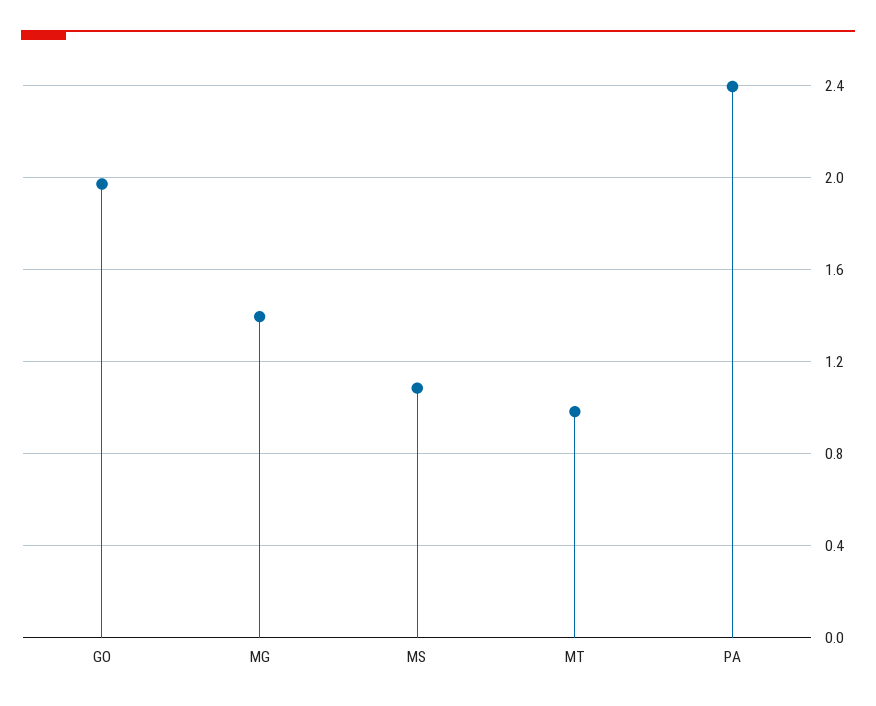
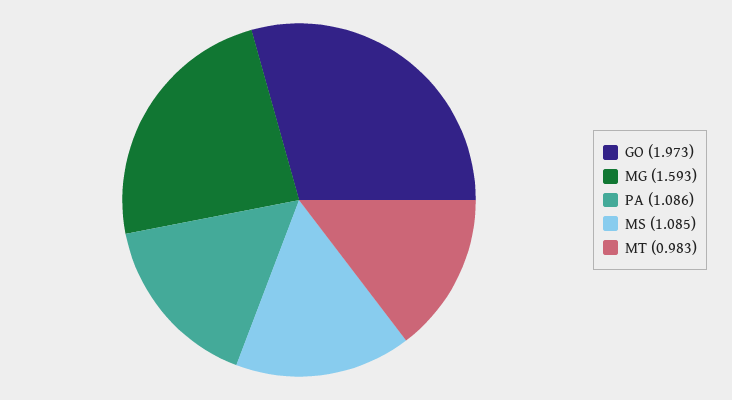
MG: 1.4 -> 1.593
PA: 2.4 -> 1.086

